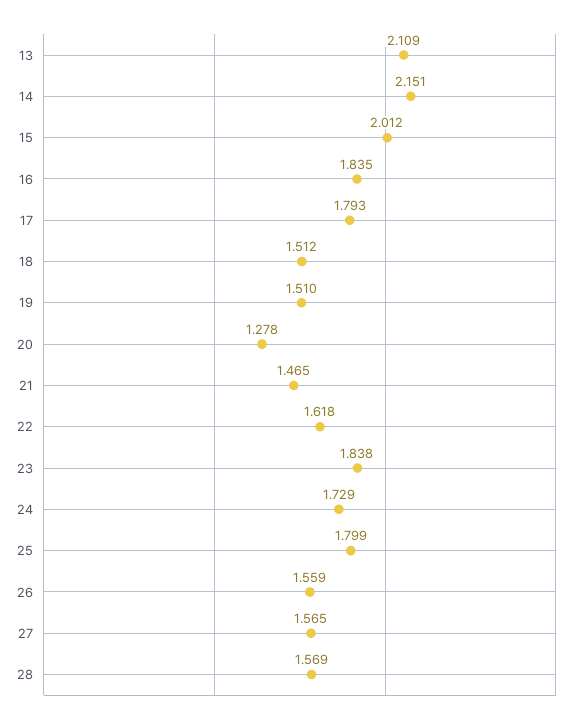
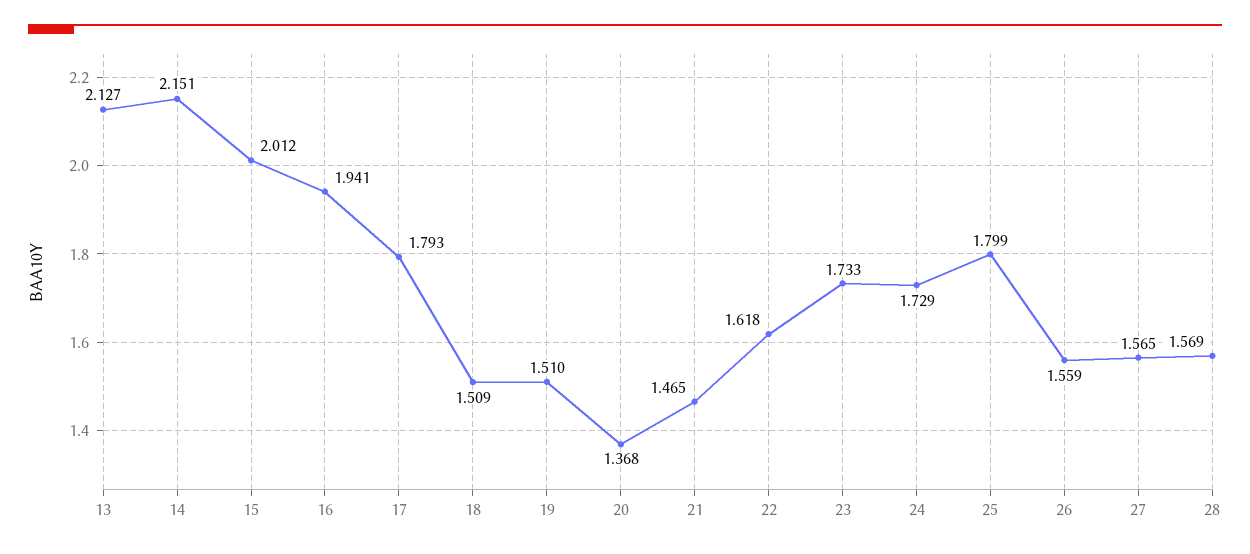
13: 2.109 -> 2.127
16: 1.835 -> 1.941
18: 1.512 -> 1.509
20: 1.278 -> 1.368
23: 1.838 -> 1.733

